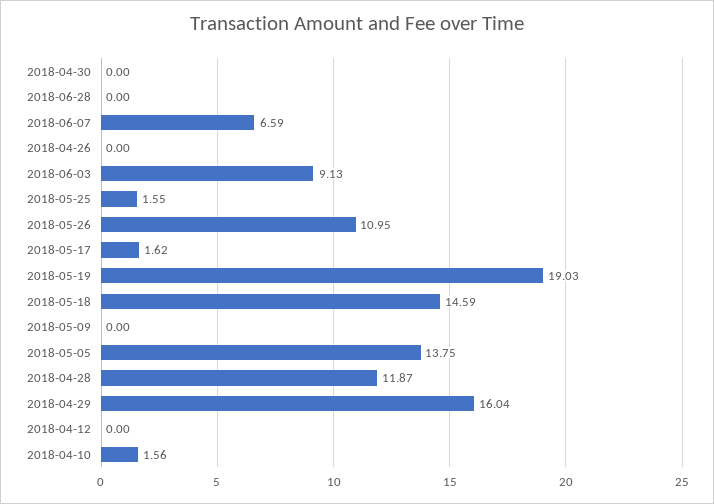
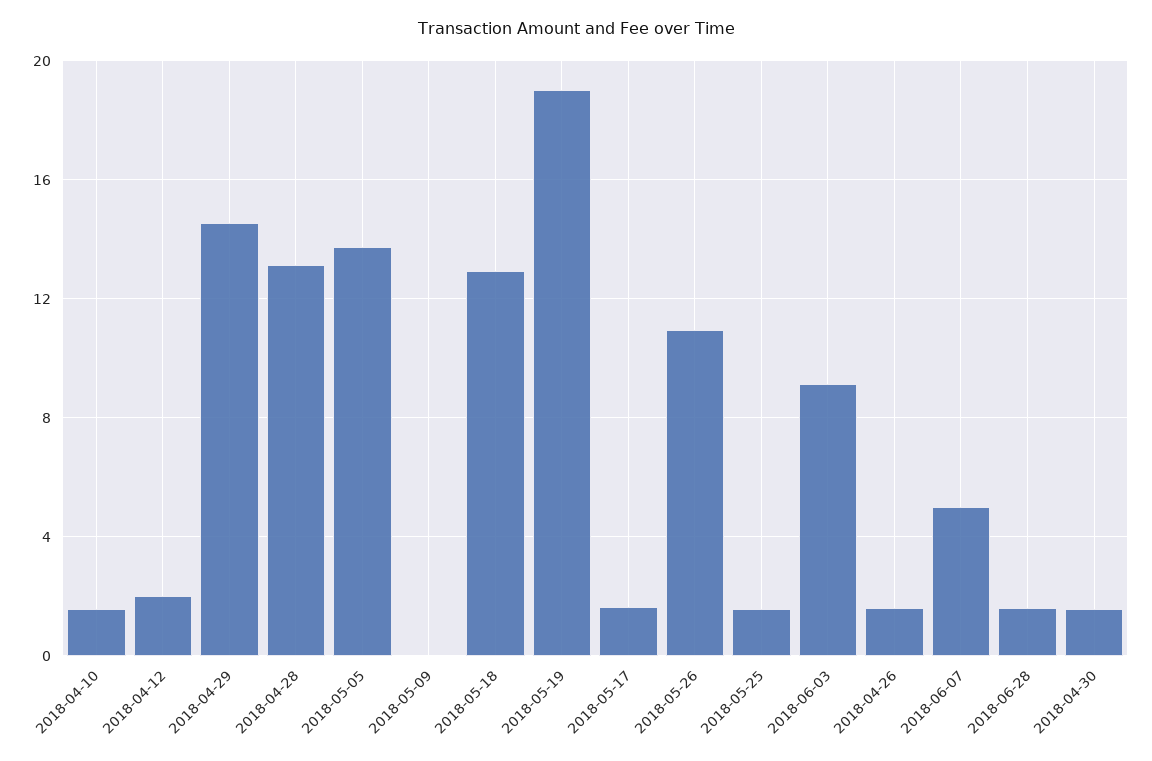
2018-04-30: 0 -> 1.5
2018-06-28: 0 -> 1.5
2018-06-07: 6.59 -> 5
2018-04-26: 0 -> 1.5
2018-05-18: 14.59 -> 13
2018-04-28: 11.87 -> 13
2018-04-29: 16.04 -> 14.5
2018-04-12: 0 -> 2

